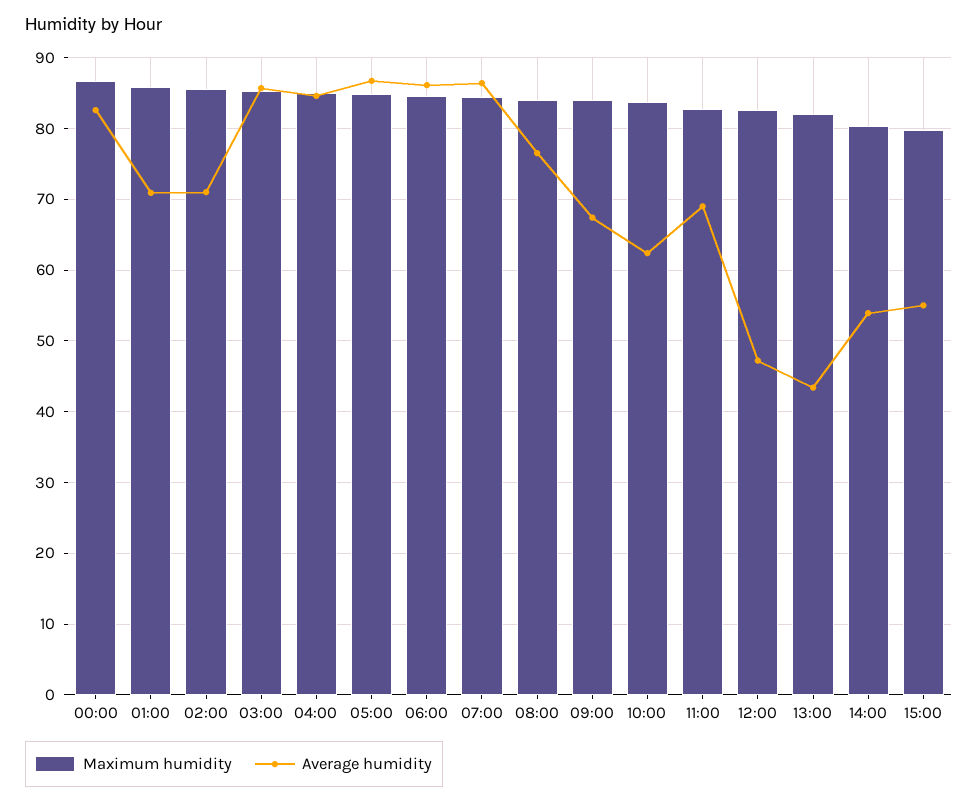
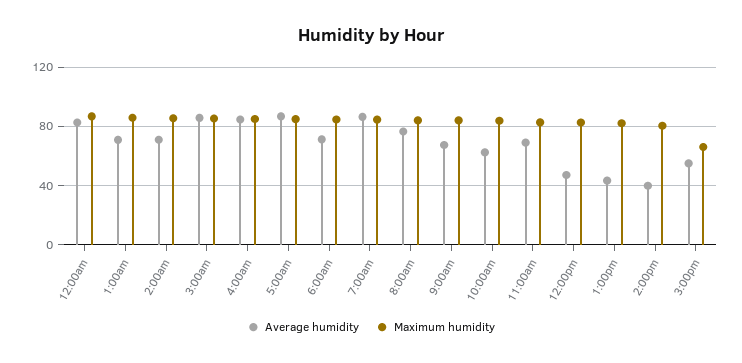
Average humidity, 06:00: 86 -> 70
Average humidity, 14:00: 54 -> 40
Maximum humidity, 15:00: 80 -> 65

